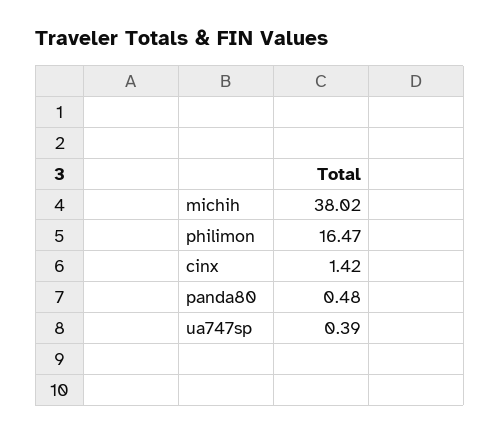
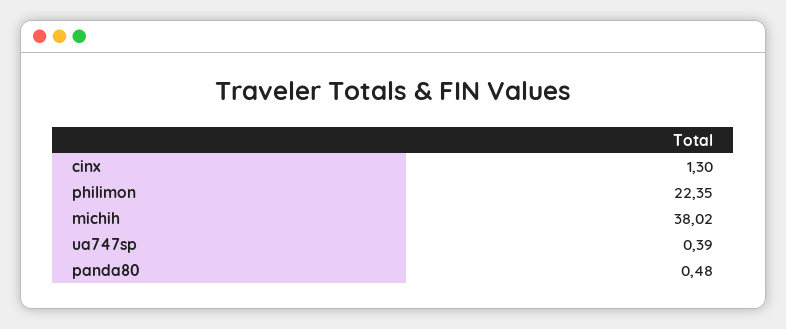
philimon: 16.47 -> 22.35
cinx: 1.42 -> 1.3

